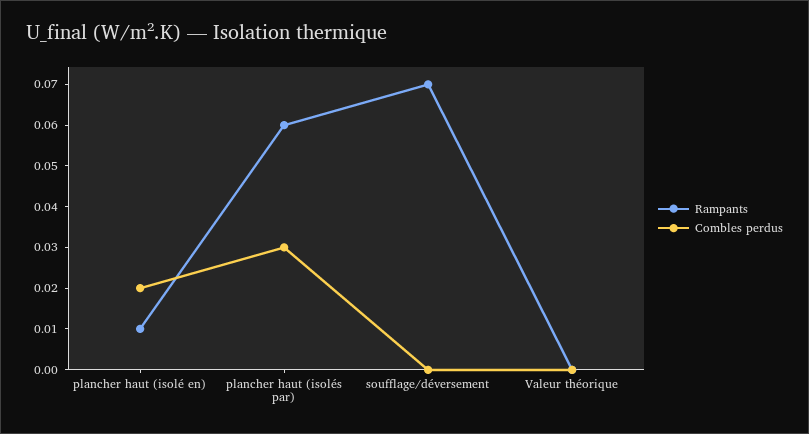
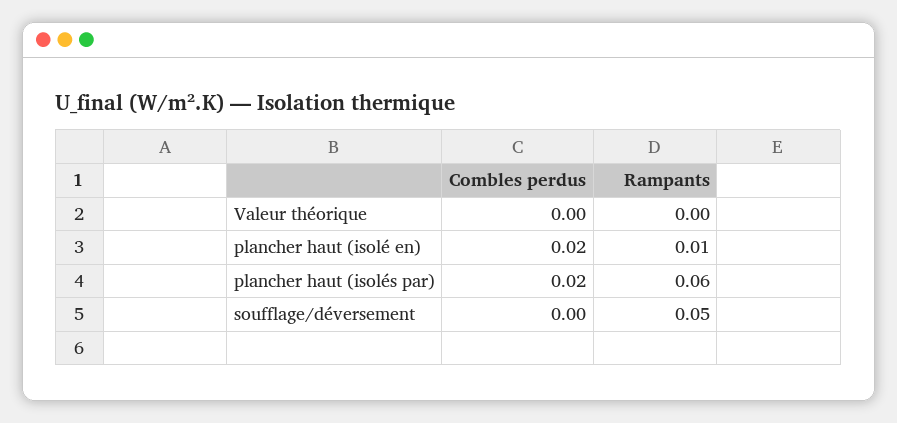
Combles perdus, plancher haut (isolés par): 0.03 -> 0.02
Rampants, soufflage/déversement: 0.07 -> 0.05

